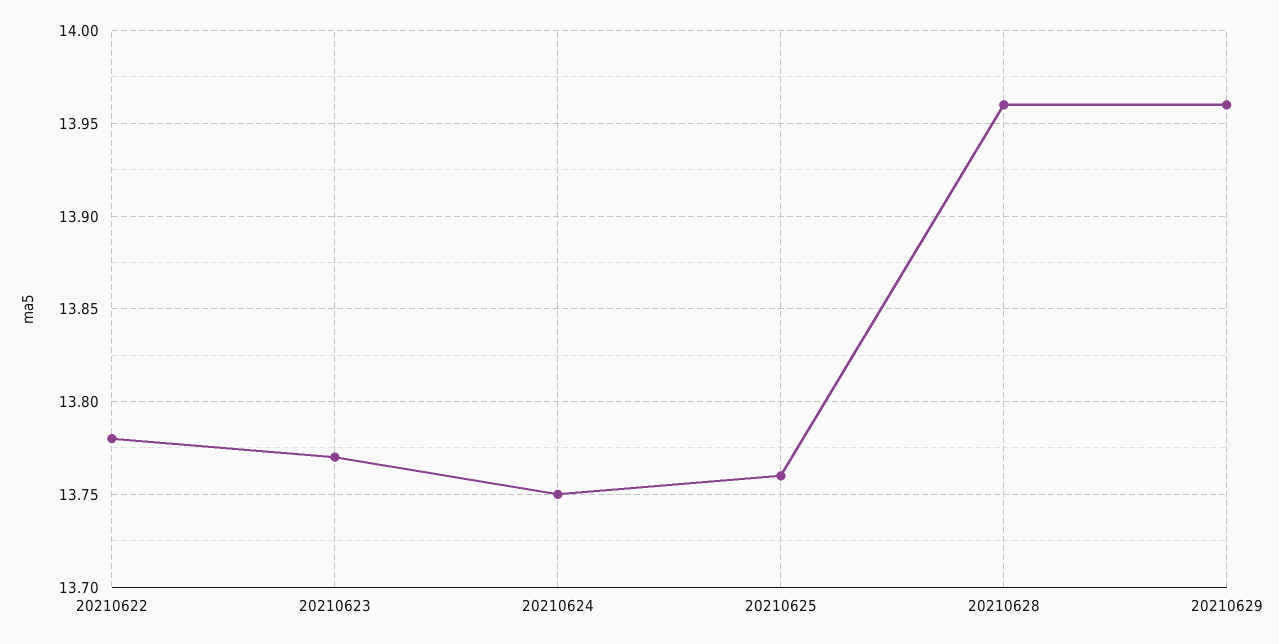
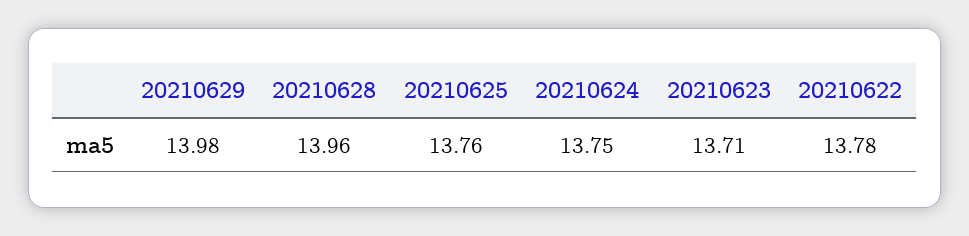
20210623: 13.77 -> 13.71
20210629: 13.96 -> 13.98

